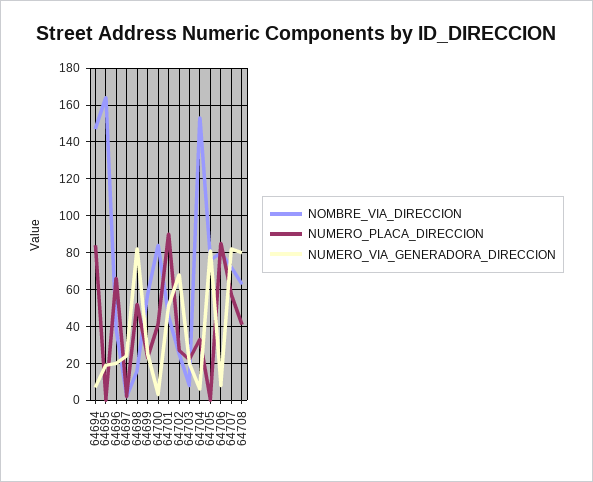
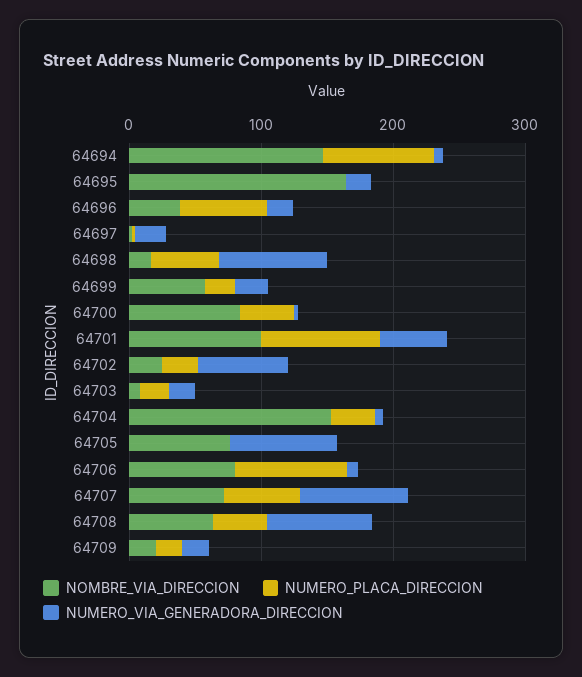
NOMBRE_VIA_DIRECCION, 64701: 45 -> 100
NOMBRE_VIA_DIRECCION, 64709: none -> 20
NUMERO_PLACA_DIRECCION, 64709: none -> 20
NUMERO_VIA_GENERADORA_DIRECCION, 64709: none -> 20

